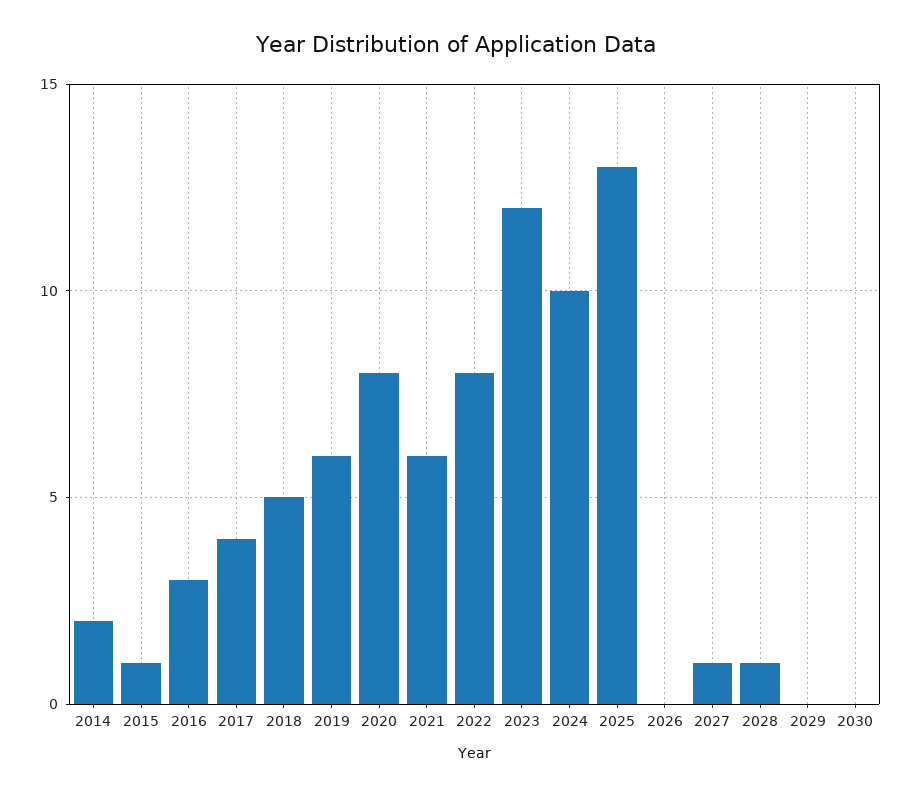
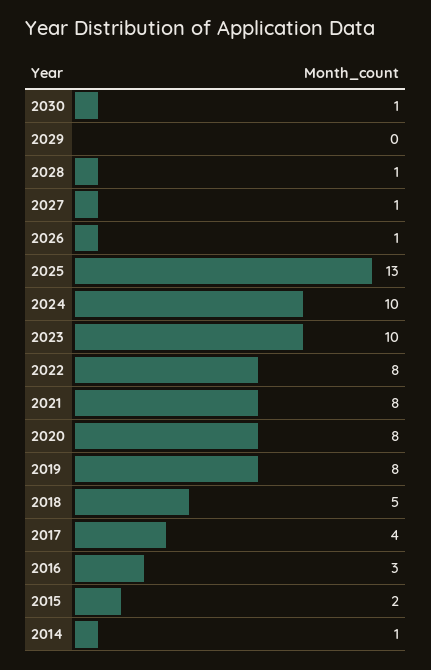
2014: 2 -> 1
2015: 1 -> 2
2019: 6 -> 8
2021: 6 -> 8
2023: 12 -> 10
2026: 0 -> 1
2030: 0 -> 1

